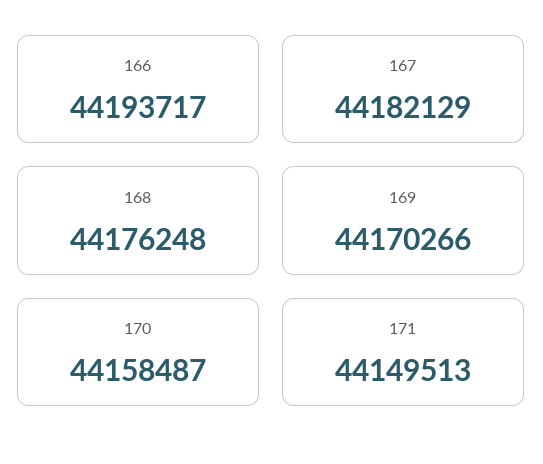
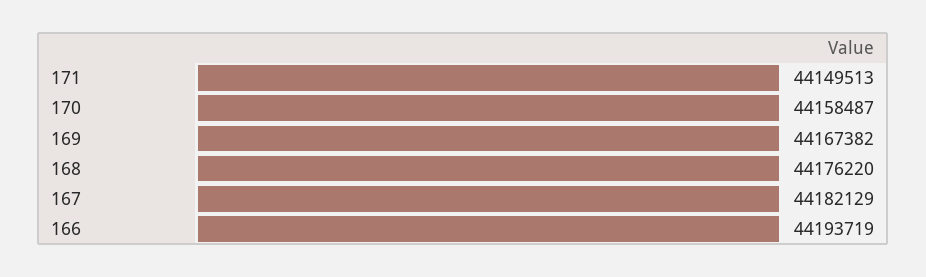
166: 44193717 -> 44193719
168: 44176248 -> 44176220
169: 44170266 -> 44167382

